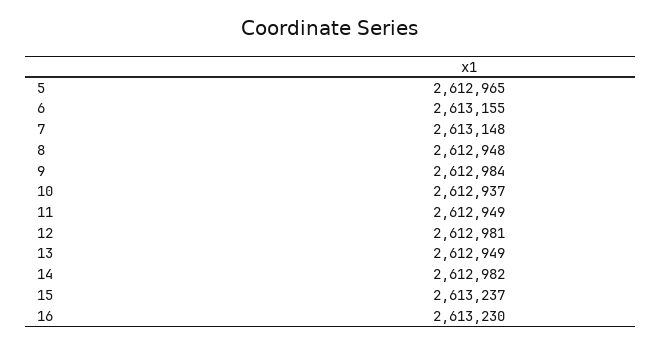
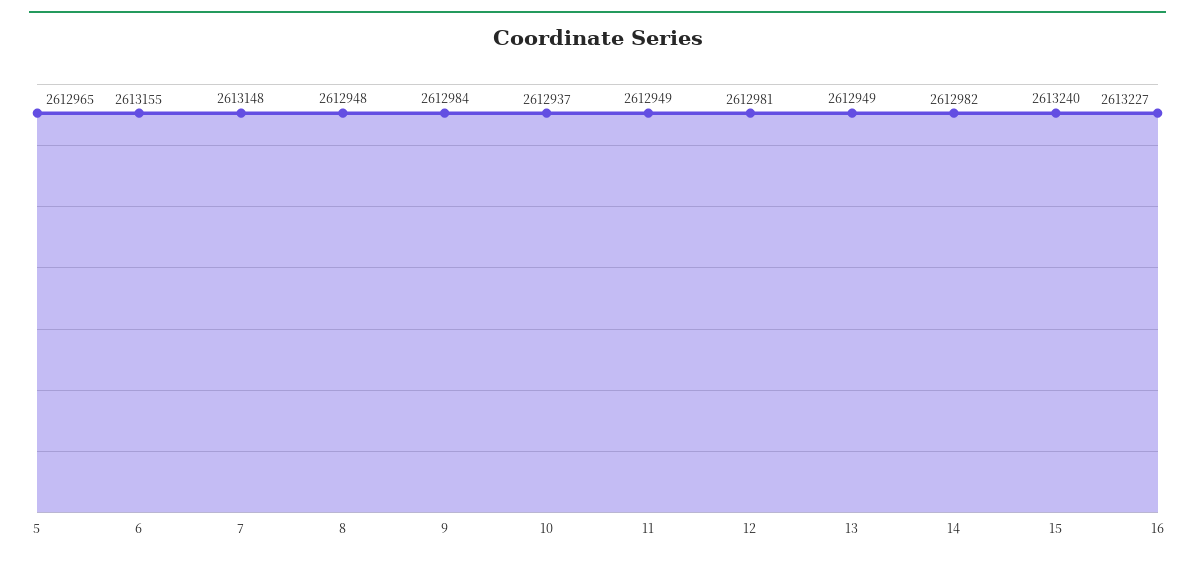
15: 2613237 -> 2613240
16: 2613230 -> 2613227

